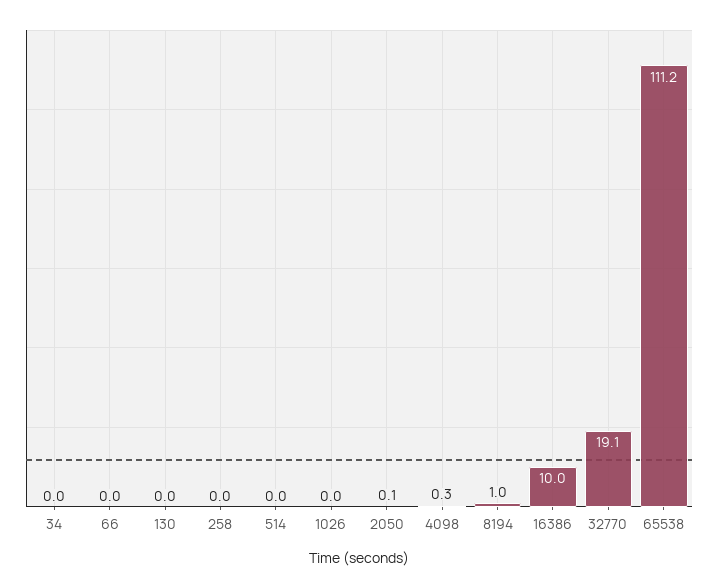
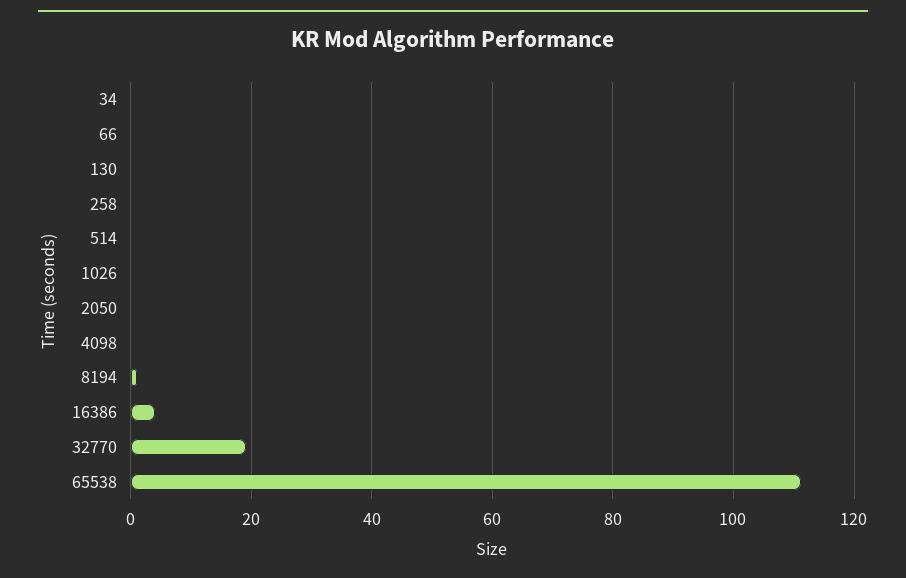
16386: 10 -> 4

